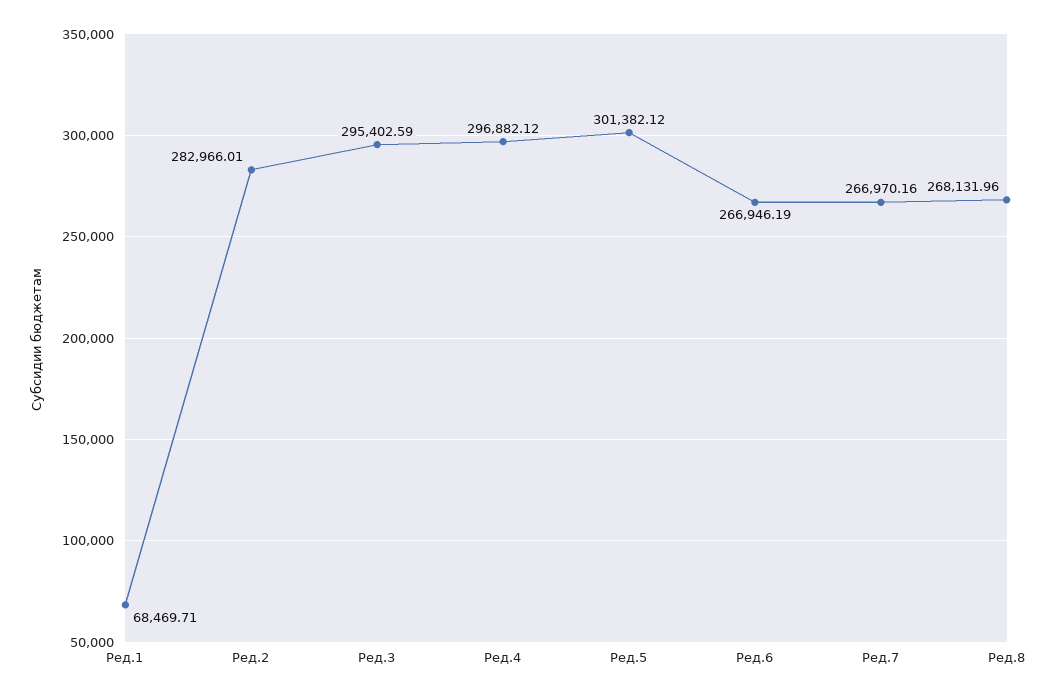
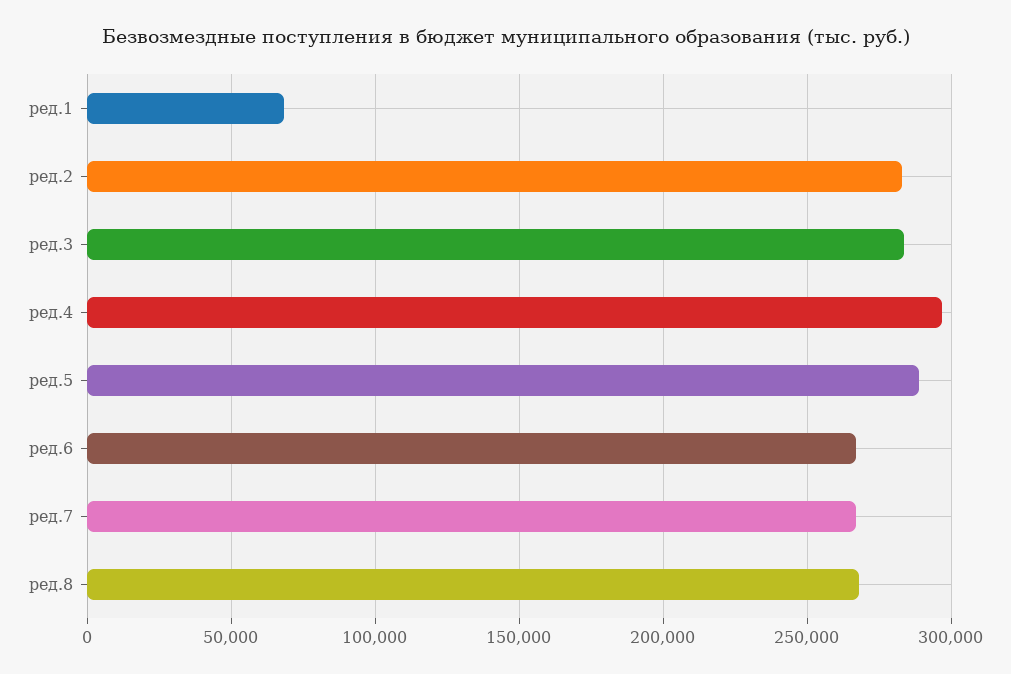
Ред.3: 295402.59 -> 285000
Ред.5: 301382.12 -> 290000

